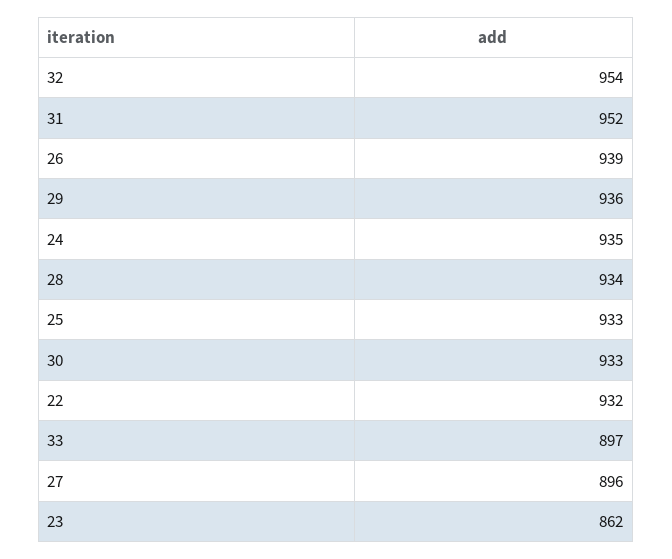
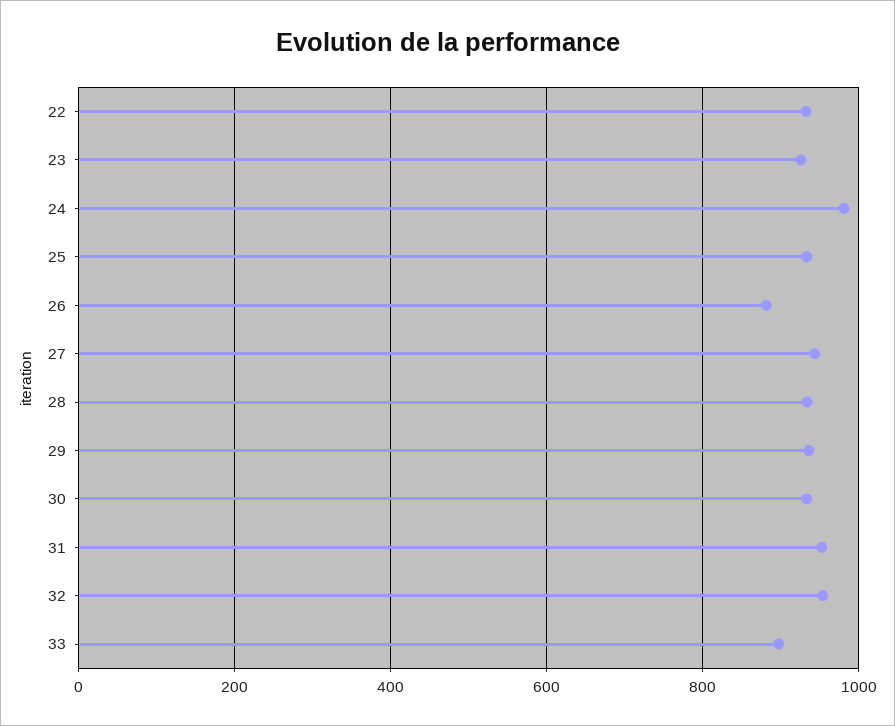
26: 939 -> 880
24: 935 -> 980
27: 896 -> 940
23: 862 -> 920

